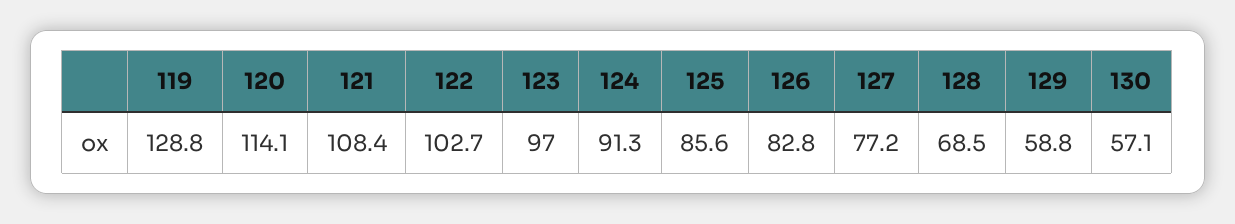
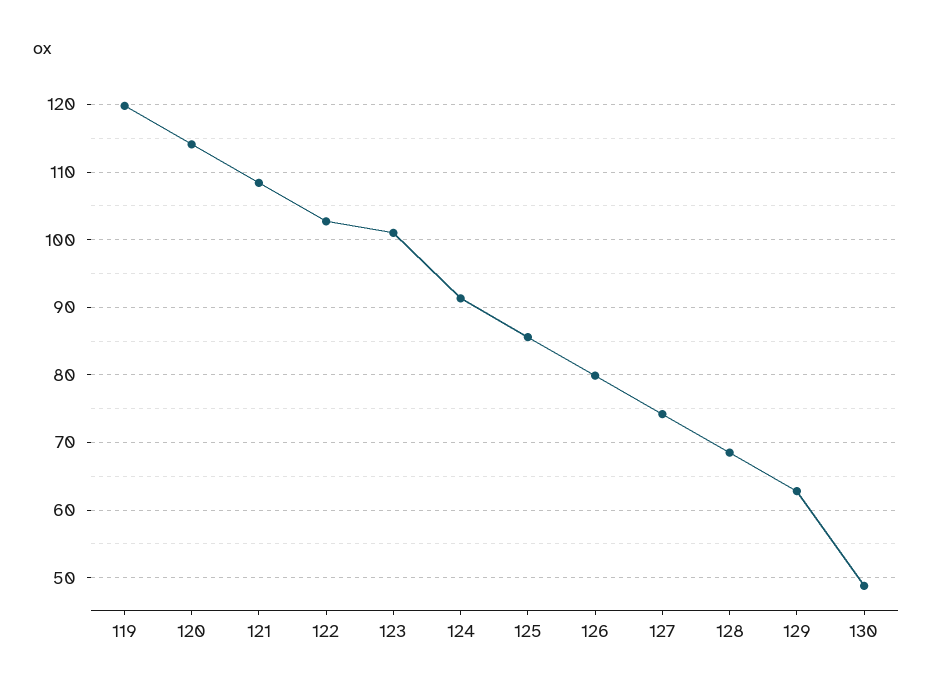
119: 128.8 -> 120
123: 97 -> 101
126: 82.8 -> 80
127: 77.2 -> 74
129: 58.8 -> 63
130: 57.1 -> 49

